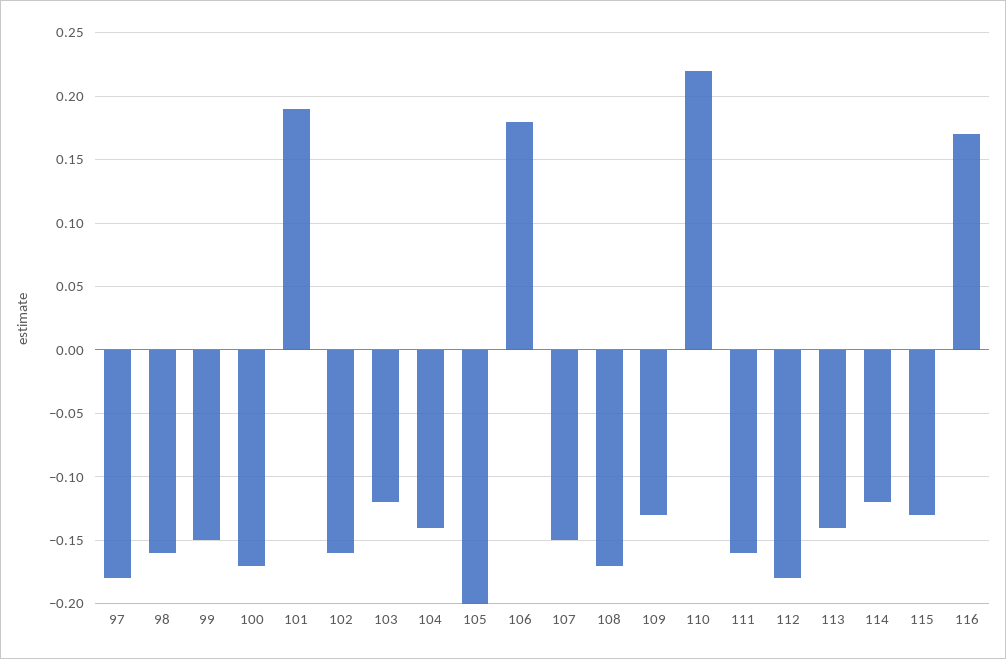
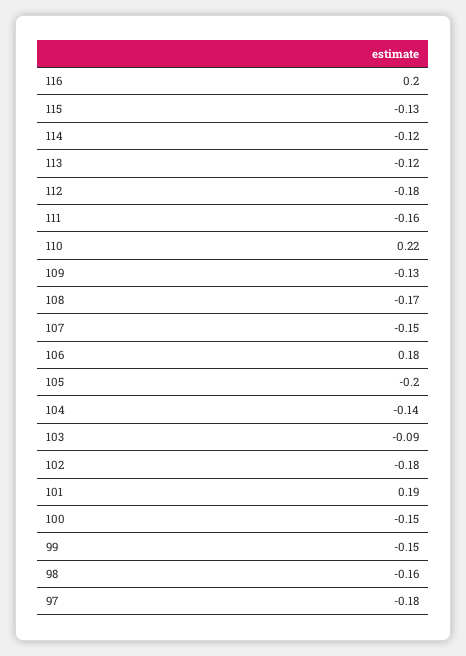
100: -0.17 -> -0.15
102: -0.16 -> -0.18
103: -0.12 -> -0.09
113: -0.14 -> -0.12
116: 0.17 -> 0.2

